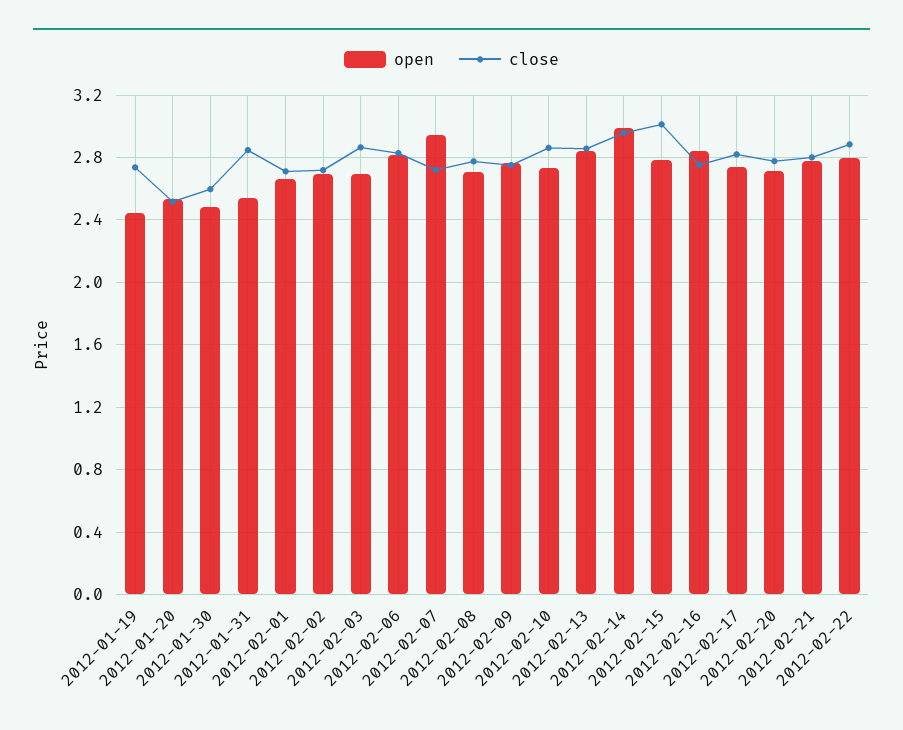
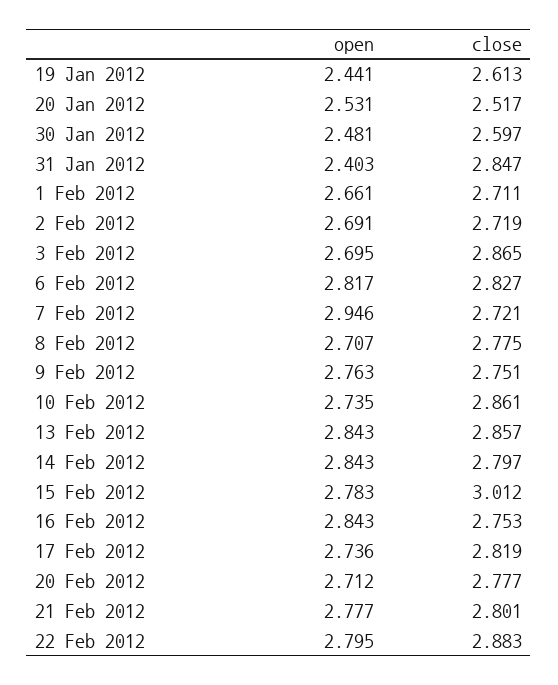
close, 2012-01-19: 2.75 -> 2.613
open, 2012-01-31: 2.55 -> 2.403
open, 2012-02-14: 3 -> 2.843
close, 2012-02-14: 2.95 -> 2.797

